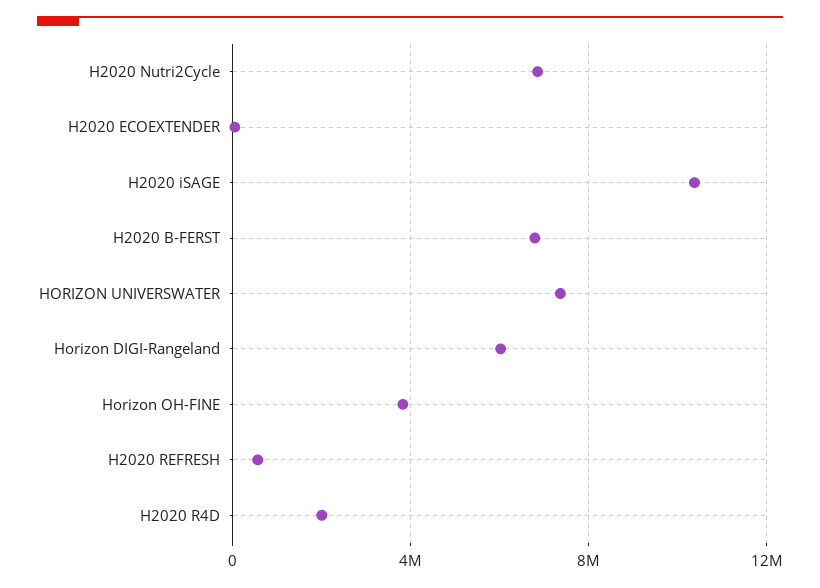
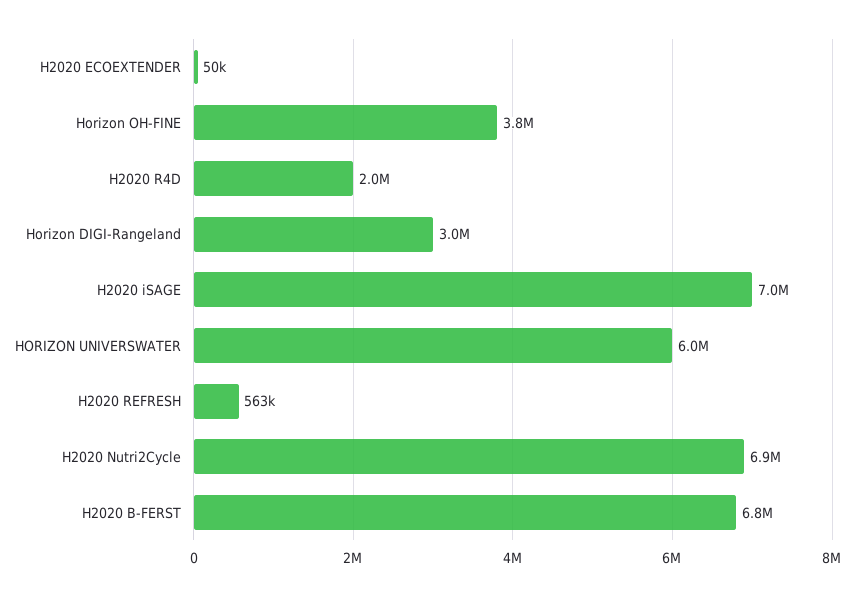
H2020 iSAGE: 10500000 -> 7000000
HORIZON UNIVERSWATER: 7500000 -> 6000000
Horizon DIGI-Rangeland: 6000000 -> 3000000

